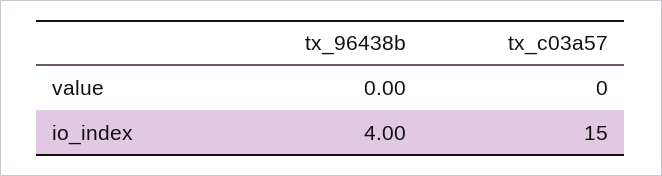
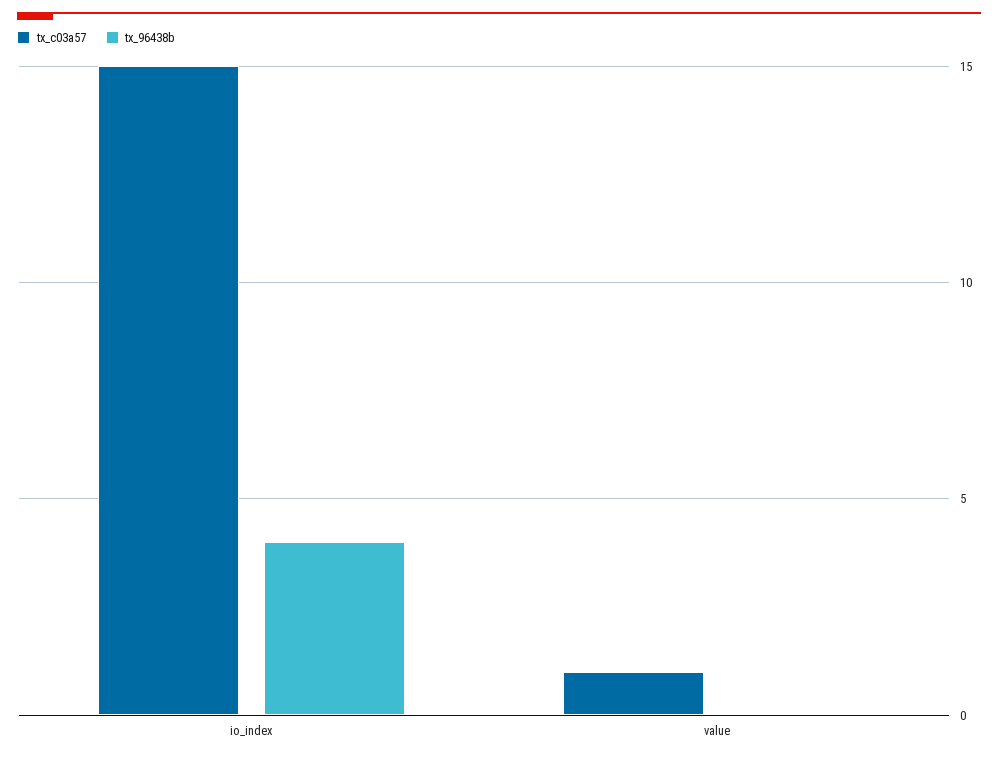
tx_c03a57, value: 0 -> 1

